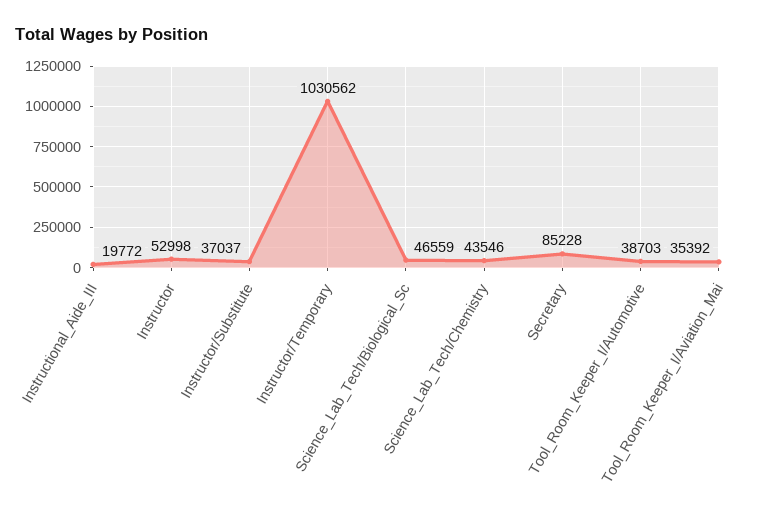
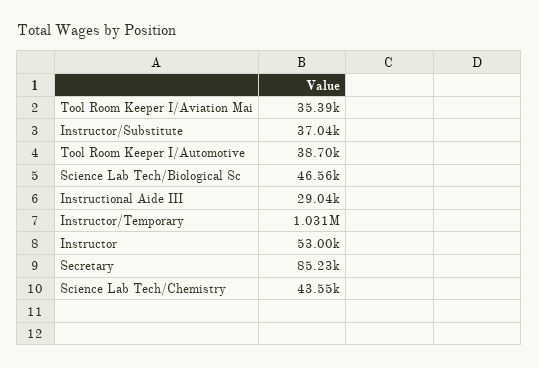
Instructional_Aide_III: 19772 -> 29040

